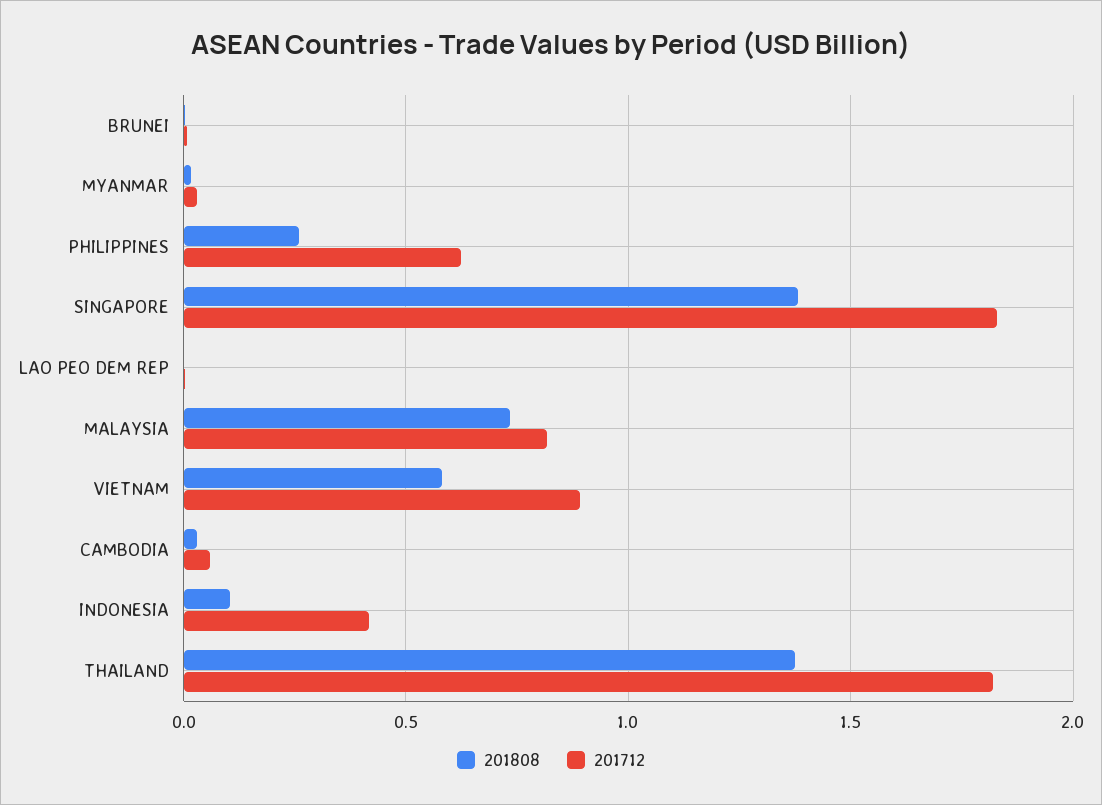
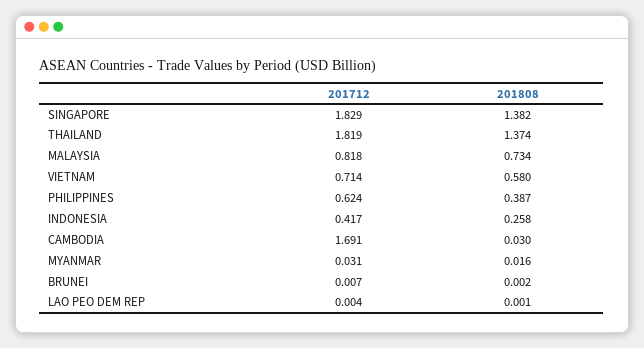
201808, PHILIPPINES: 0.25 -> 0.387
201712, VIETNAM: 0.9 -> 0.714
201712, CAMBODIA: 0.05 -> 1.691
201808, INDONESIA: 0.1 -> 0.258

